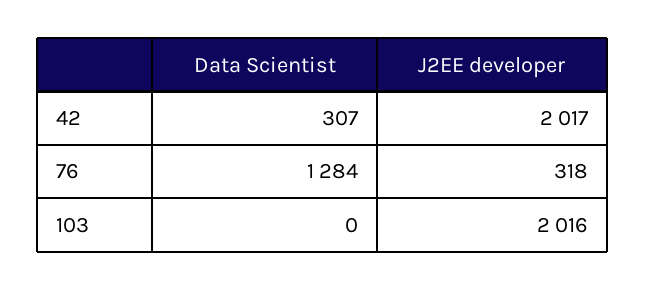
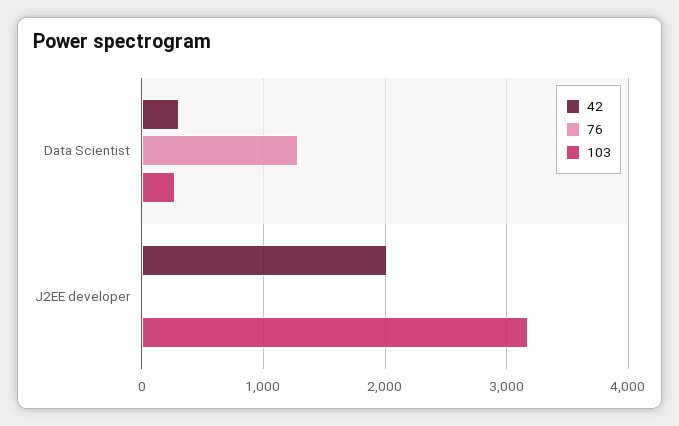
76, J2EE developer: 318 -> 0
103, Data Scientist: 0 -> 300
103, J2EE developer: 2016 -> 3200

